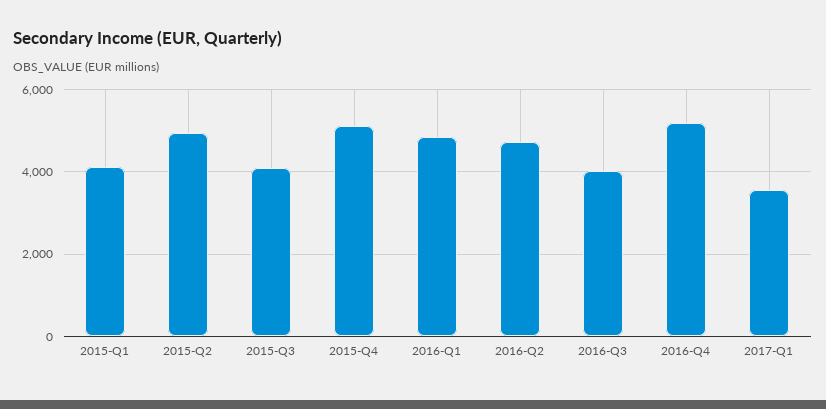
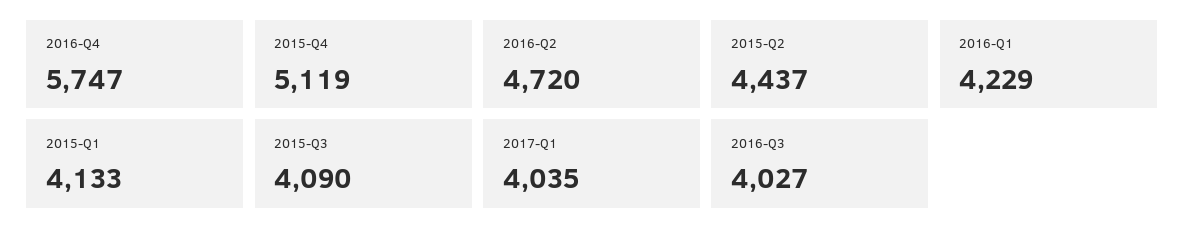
2015-Q2: 5000 -> 4437
2016-Q1: 4800 -> 4229
2016-Q4: 5200 -> 5747
2017-Q1: 3600 -> 4035

